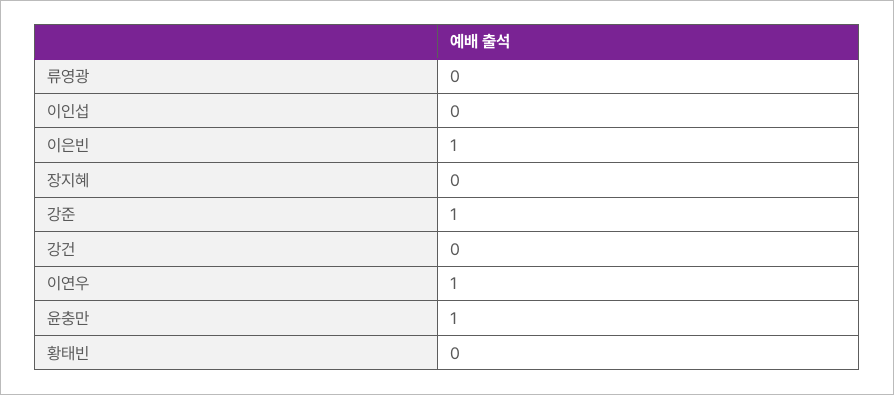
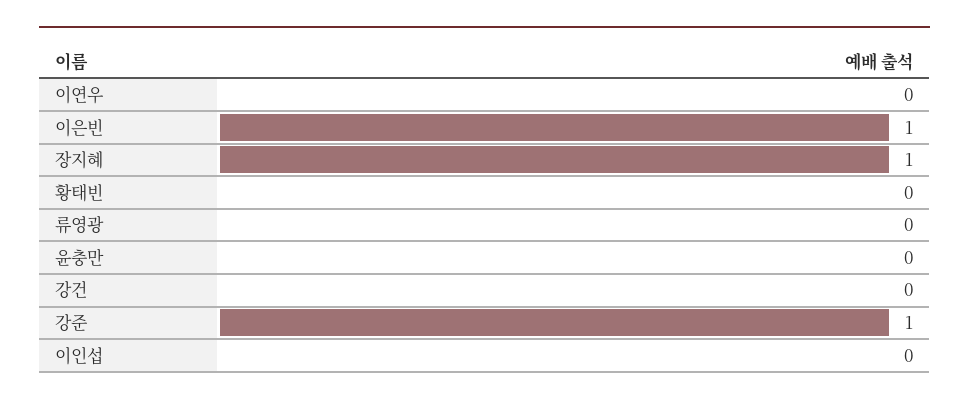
장지혜: 0 -> 1
이연우: 1 -> 0
윤충만: 1 -> 0

